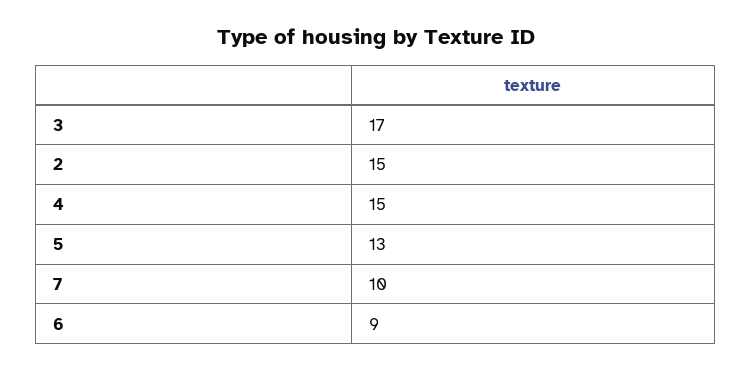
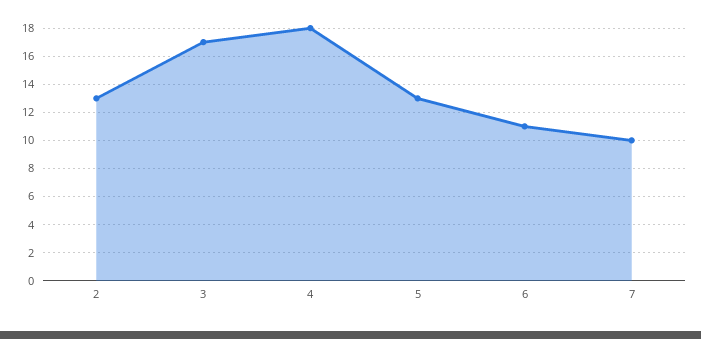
2: 15 -> 13
4: 15 -> 18
6: 9 -> 11

